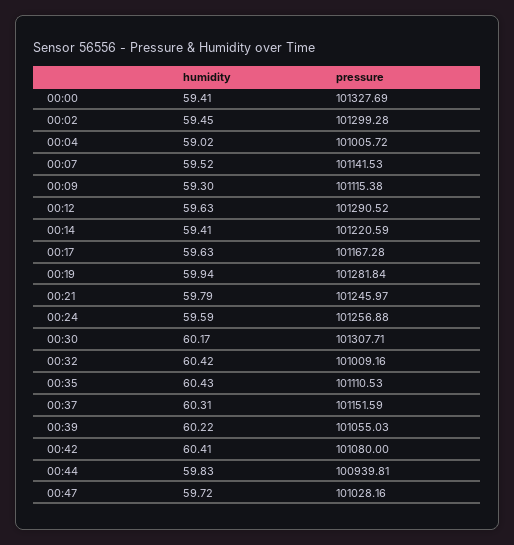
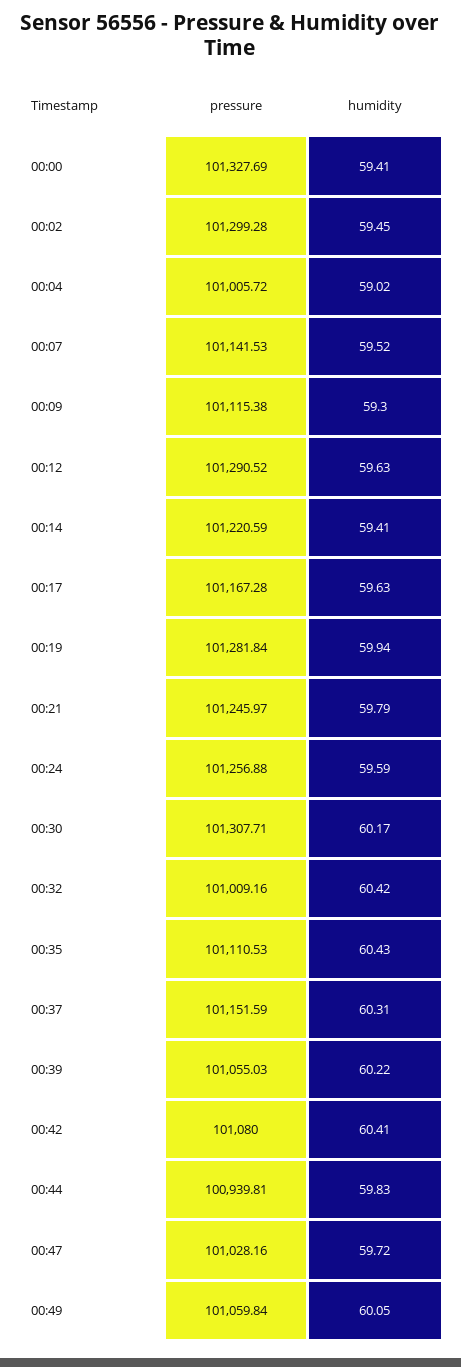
pressure, 00:49: none -> 101059.84
humidity, 00:49: none -> 60.05

